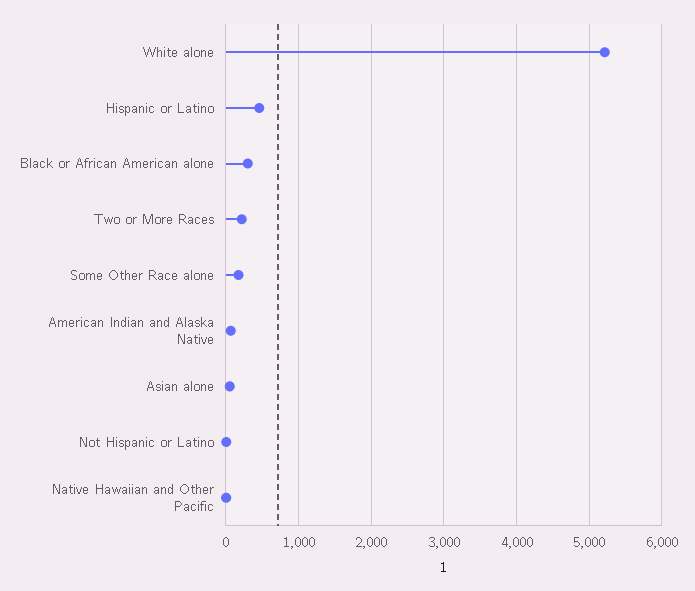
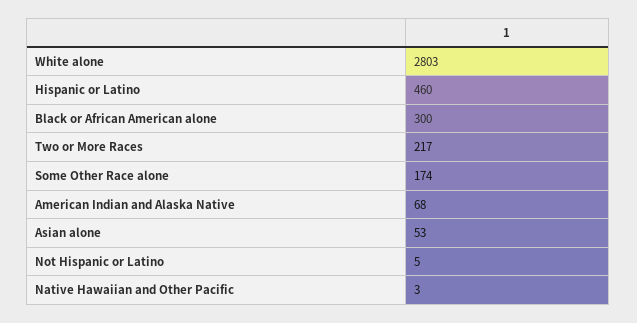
White alone: 5200 -> 2803

